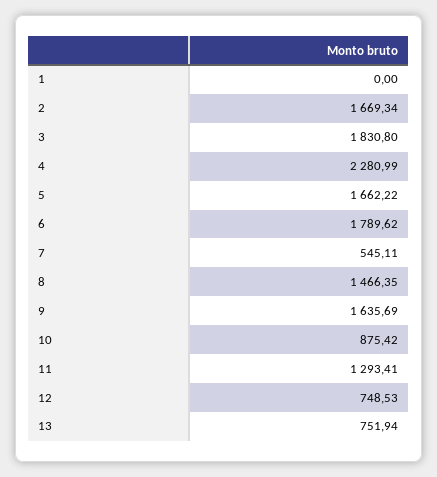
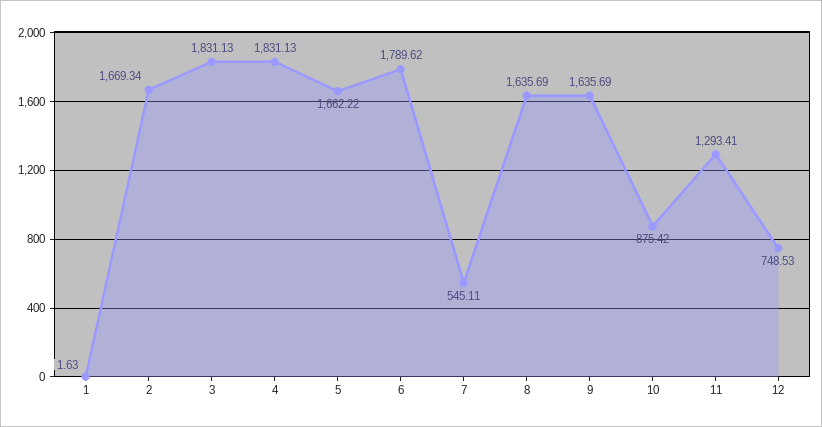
1: 0 -> 1.63
3: 1830.8 -> 1831.13
4: 2280.99 -> 1831.13
8: 1466.35 -> 1635.69
13: 751.94 -> none

